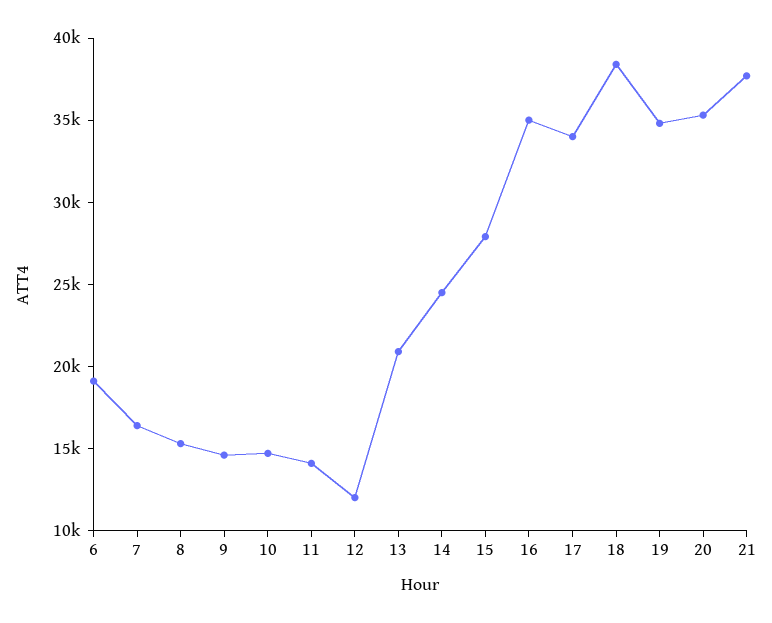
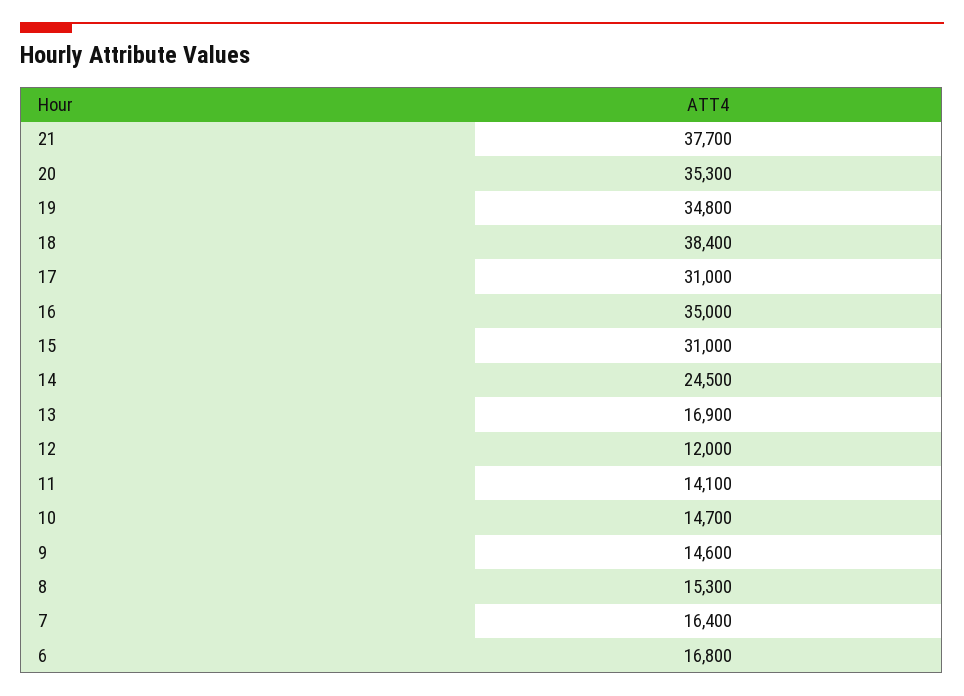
6: 19000 -> 16800
13: 21000 -> 16900
15: 28000 -> 31000
17: 34000 -> 31000

